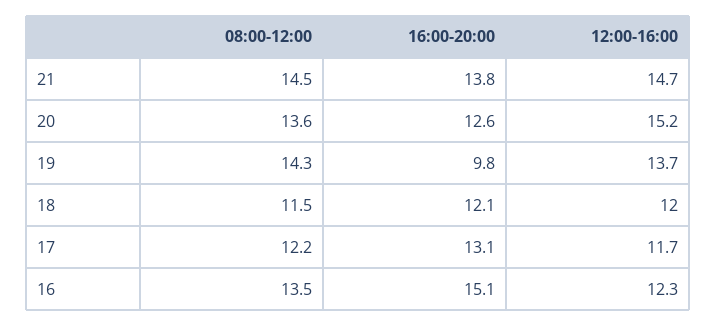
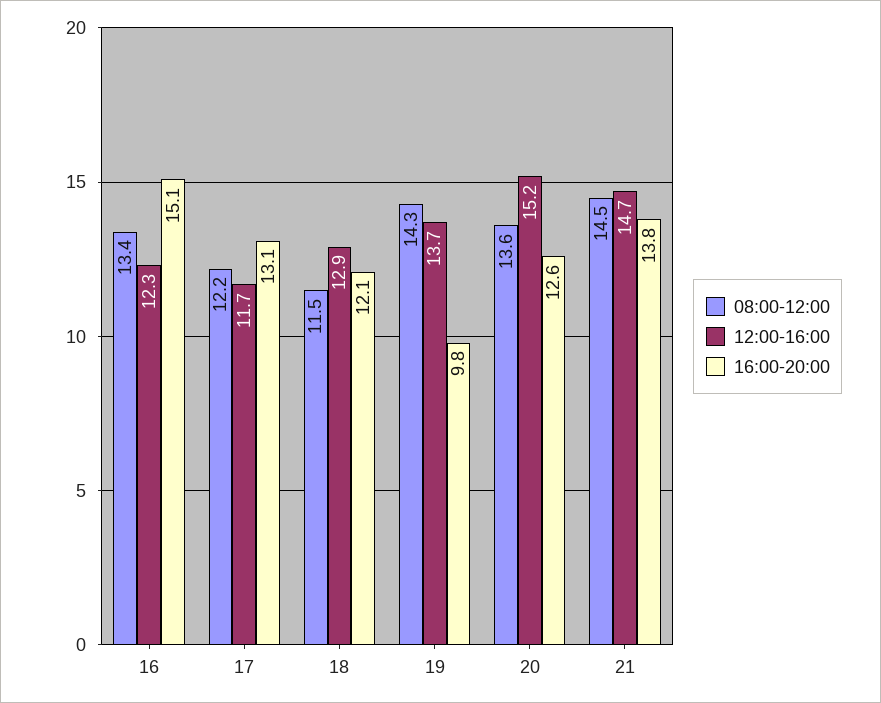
12:00-16:00, 18: 12 -> 12.9
08:00-12:00, 16: 13.5 -> 13.4

